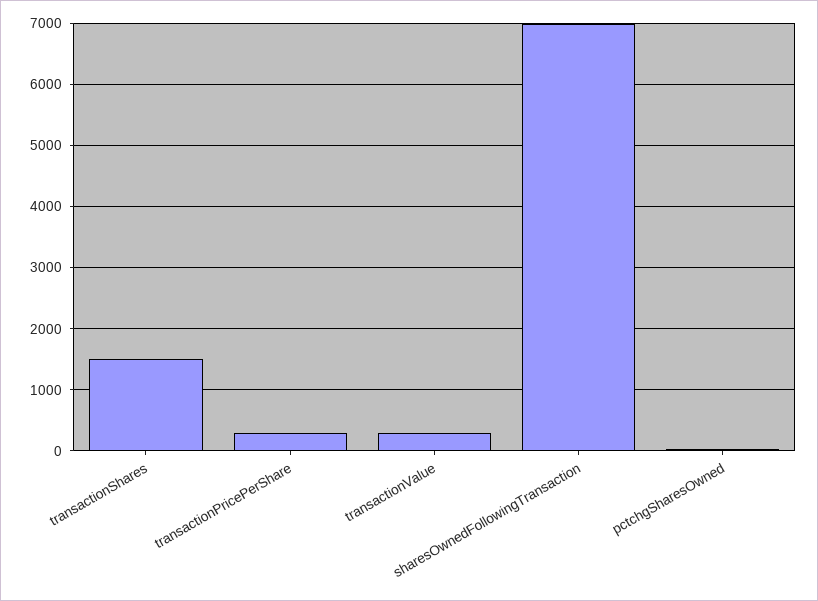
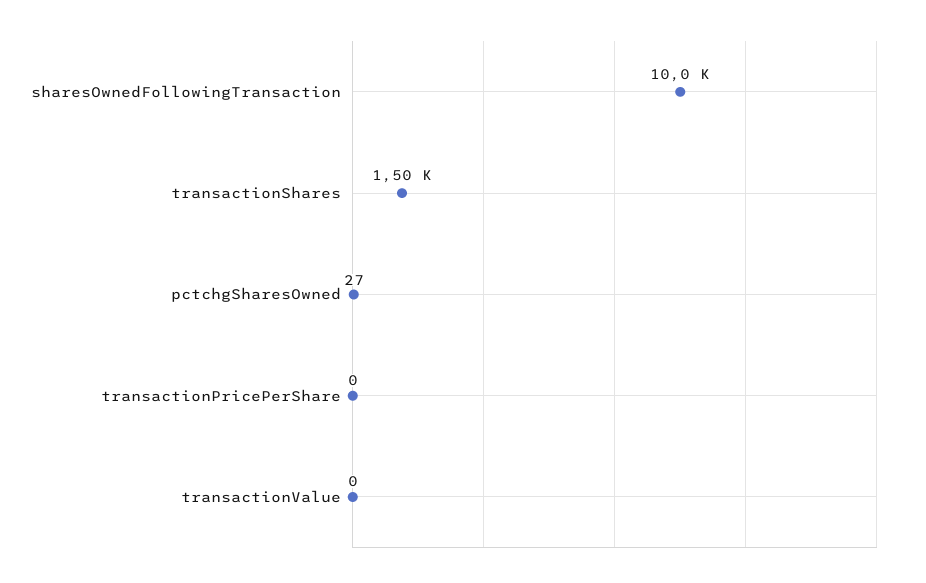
transactionPricePerShare: 300 -> 0
transactionValue: 300 -> 0
sharesOwnedFollowingTransaction: 7000 -> 10000

